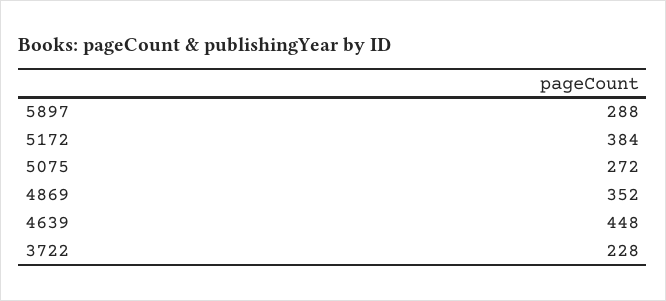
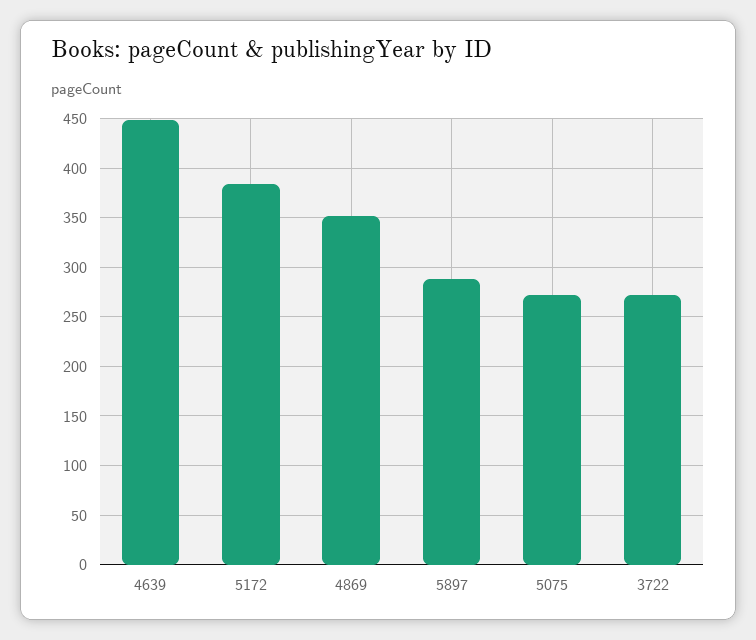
3722: 228 -> 270

